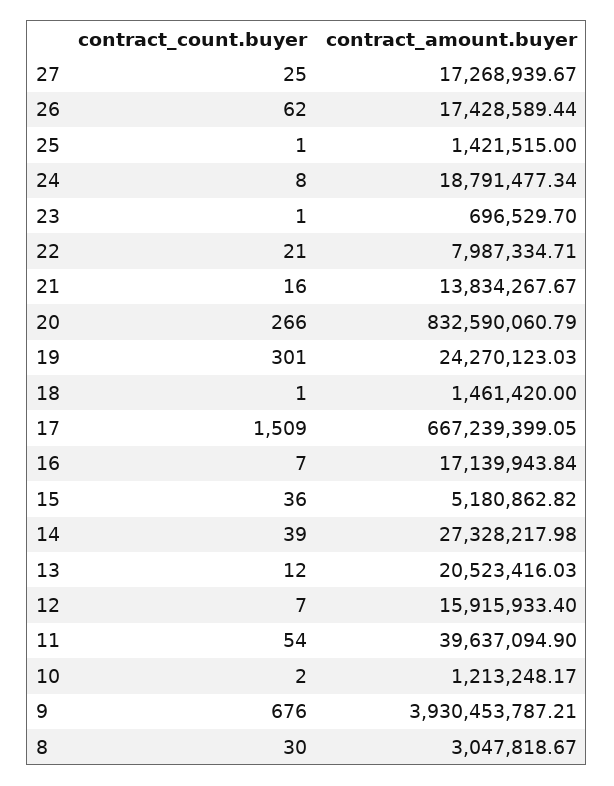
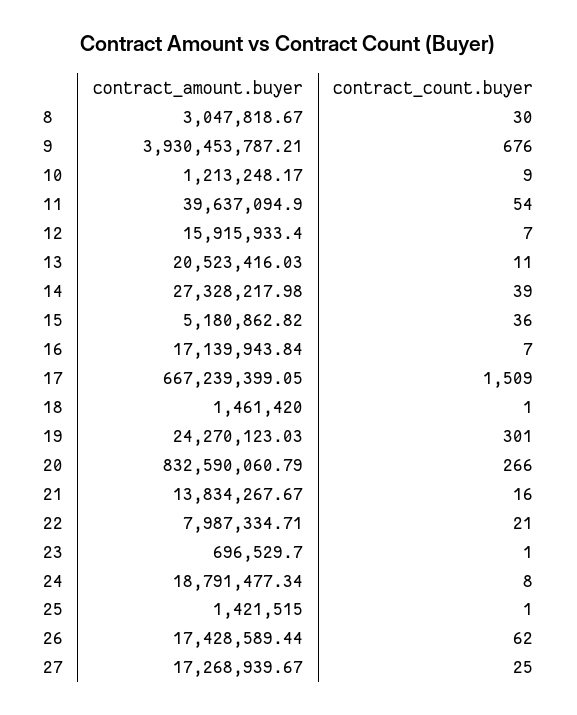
contract_count.buyer, 13: 12 -> 11
contract_count.buyer, 10: 2 -> 9

